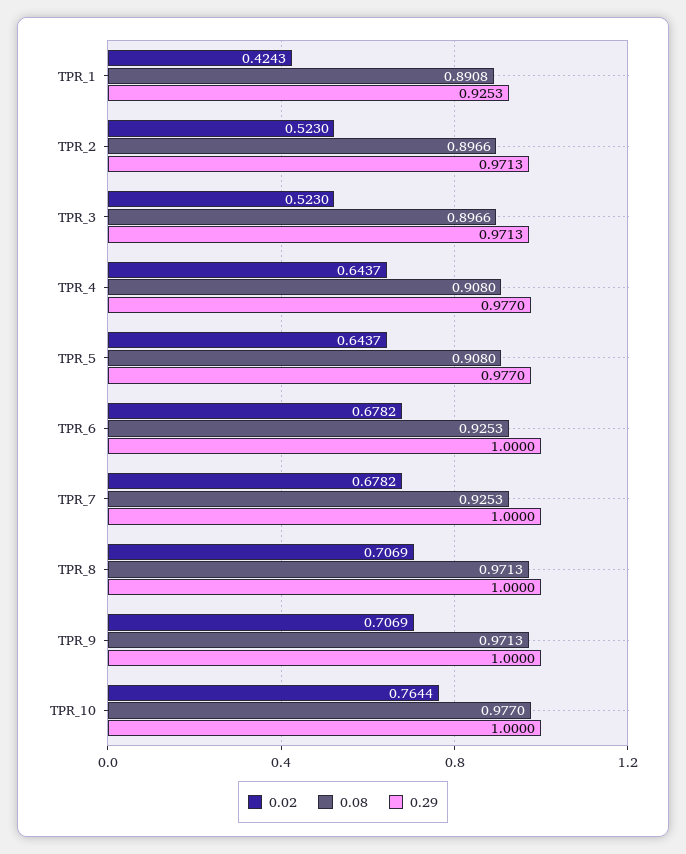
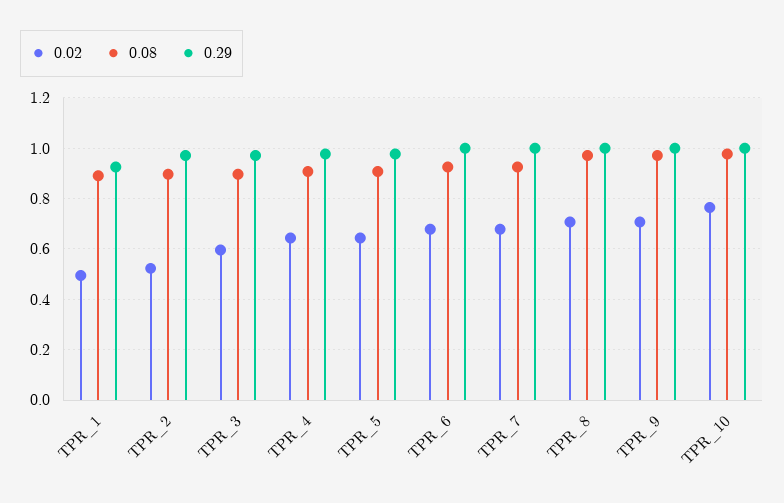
0.02, TPR_1: 0.4243 -> 0.5
0.02, TPR_3: 0.523 -> 0.6

